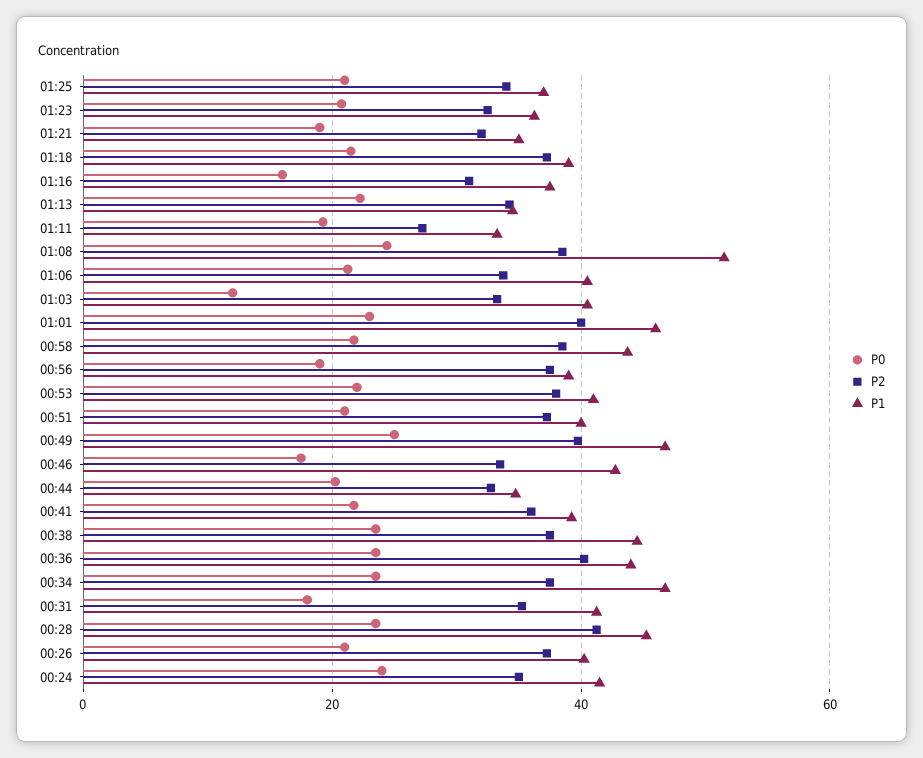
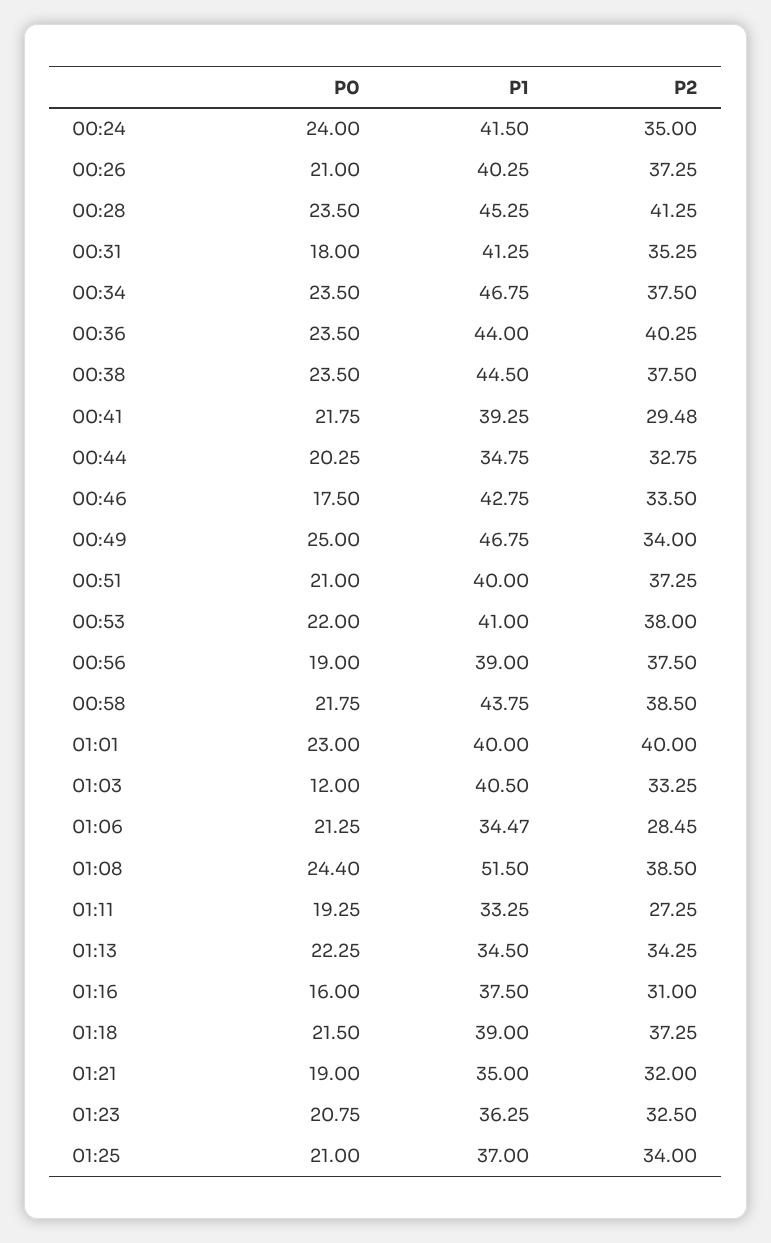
P2, 01:06: 34 -> 28.45
P1, 01:06: 40 -> 34.47
P1, 01:01: 46 -> 40
P2, 00:49: 40 -> 34
P2, 00:41: 36 -> 29.48

